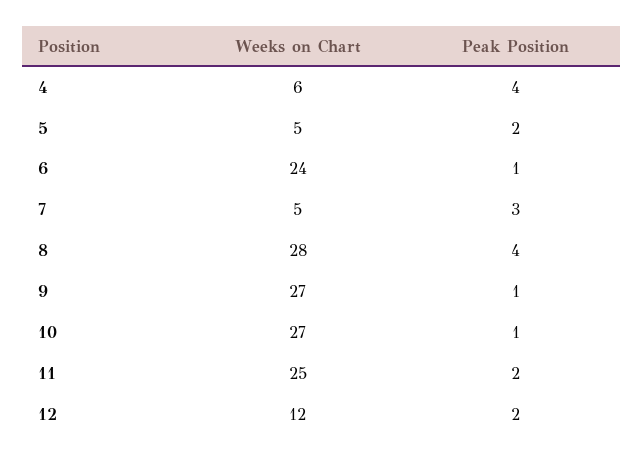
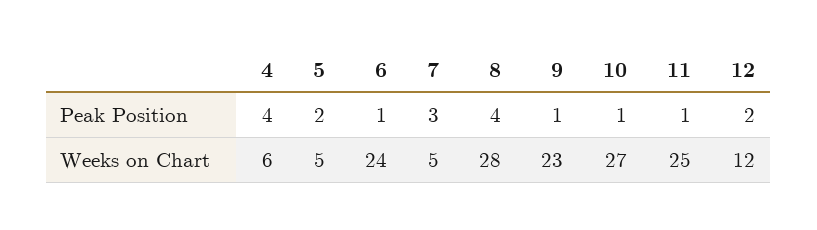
Weeks on Chart, 9: 27 -> 23
Peak Position, 11: 2 -> 1

